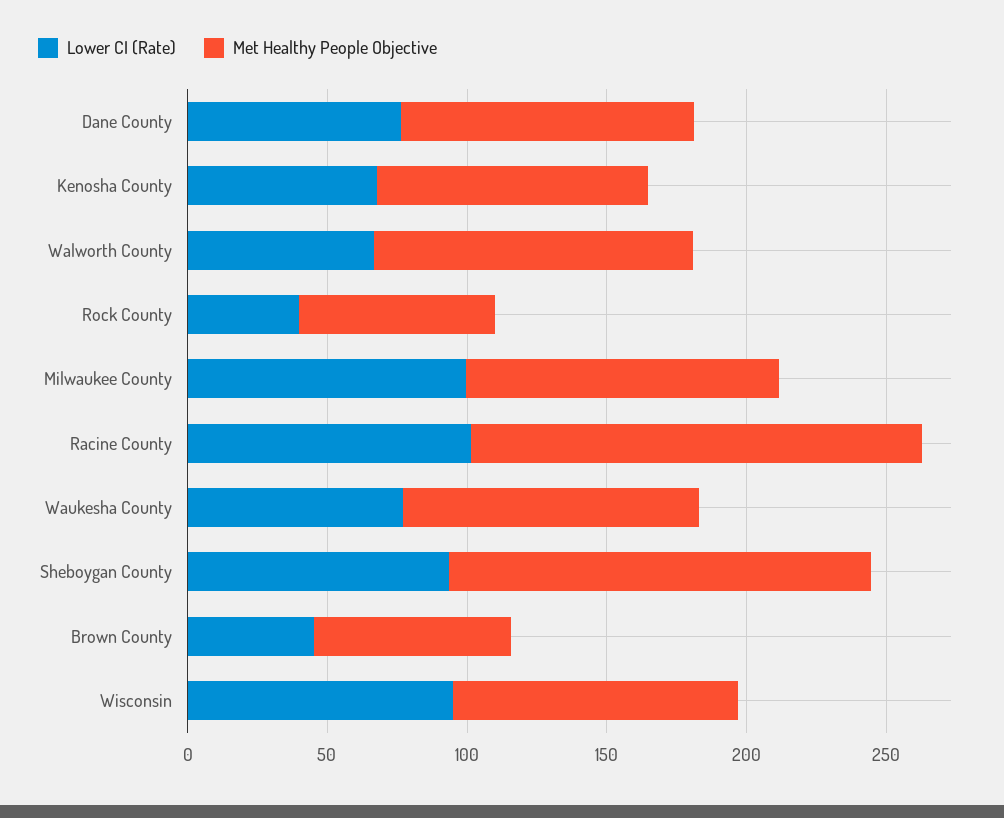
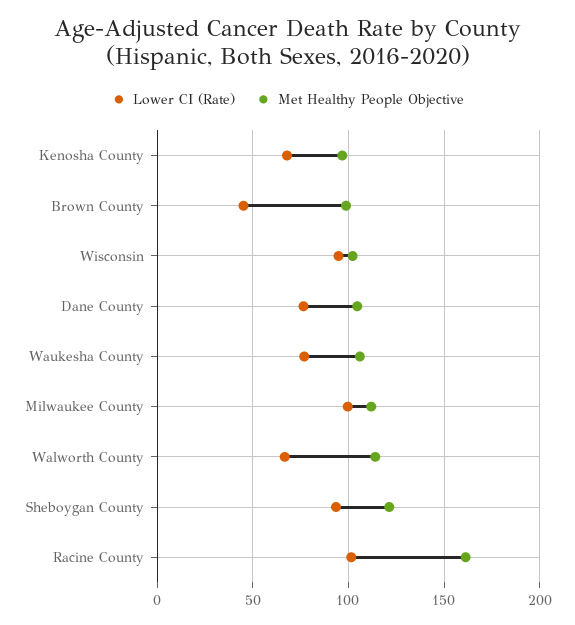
Lower CI (Rate), Rock County: 40 -> none
Met Healthy People Objective, Rock County: 70 -> none
Met Healthy People Objective, Sheboygan County: 150 -> 120
Met Healthy People Objective, Brown County: 70 -> 100

